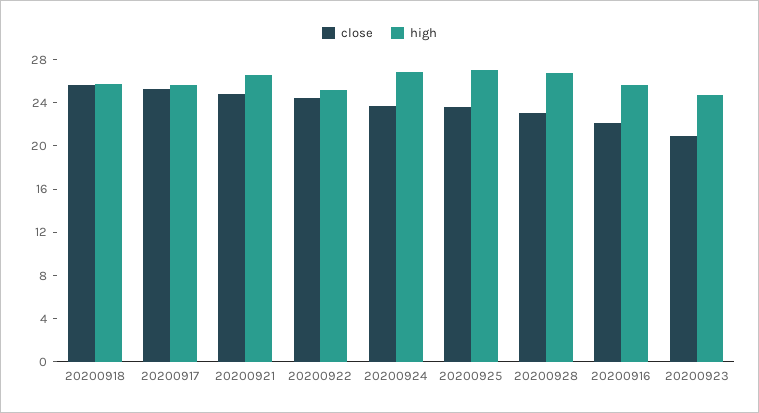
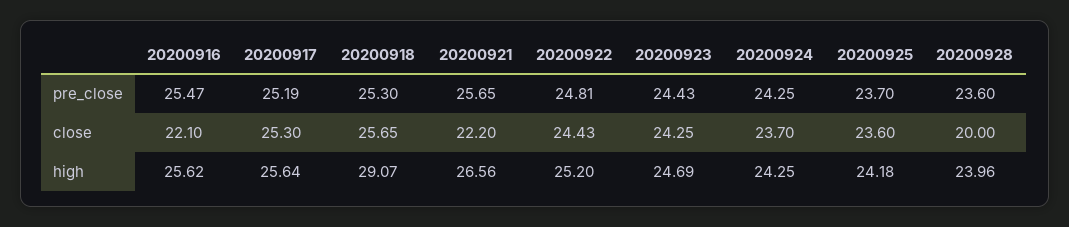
high, 20200918: 26 -> 29.07
close, 20200921: 25 -> 22.2
high, 20200924: 27 -> 24.25
high, 20200925: 27 -> 24.18
close, 20200928: 23 -> 20
high, 20200928: 27 -> 23.96
close, 20200923: 21 -> 24.25
pre_close, 20200916: none -> 25.47
pre_close, 20200917: none -> 25.19
pre_close, 20200918: none -> 25.3
pre_close, 20200921: none -> 25.65
pre_close, 20200922: none -> 24.81
pre_close, 20200923: none -> 24.43
pre_close, 20200924: none -> 24.25
pre_close, 20200925: none -> 23.7
pre_close, 20200928: none -> 23.6

